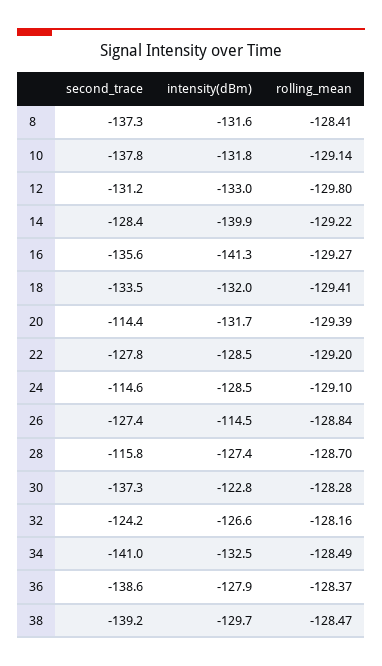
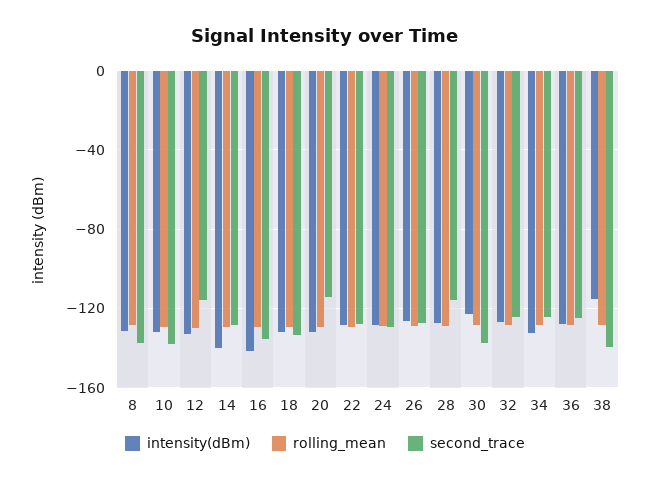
second_trace, 12: -131.2 -> -115
second_trace, 24: -114.6 -> -130
intensity(dBm), 26: -114.5 -> -125
second_trace, 34: -141 -> -125
second_trace, 36: -138.6 -> -125
intensity(dBm), 38: -129.7 -> -115

